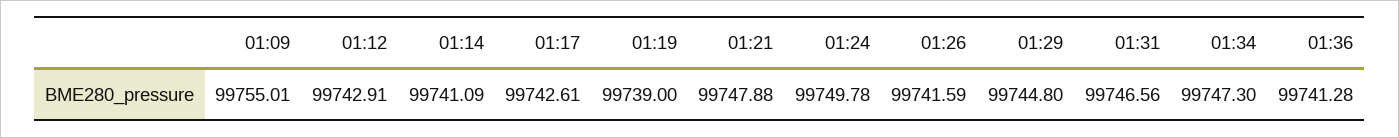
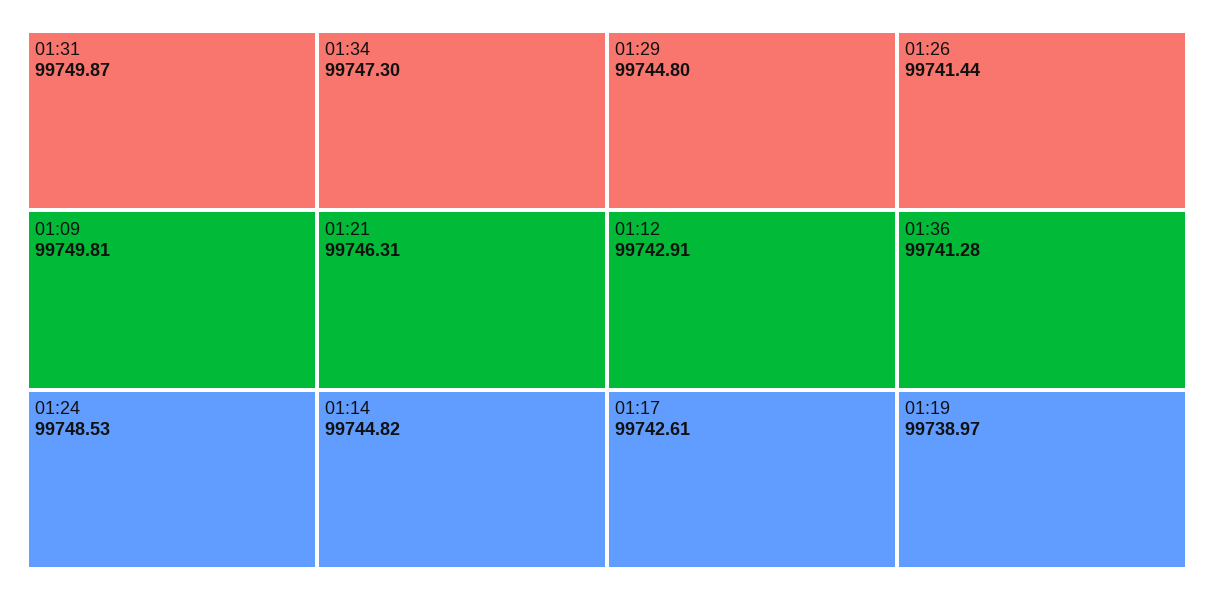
01:09: 99755.01 -> 99749.81
01:14: 99741.09 -> 99744.82
01:19: 99739 -> 99738.97
01:21: 99747.88 -> 99746.31
01:24: 99749.78 -> 99748.53
01:26: 99741.59 -> 99741.44
01:31: 99746.56 -> 99749.87

